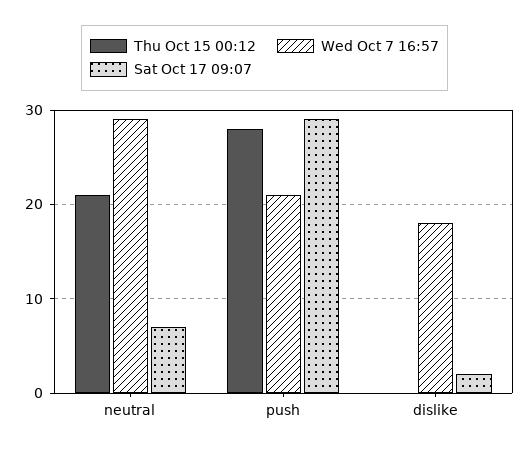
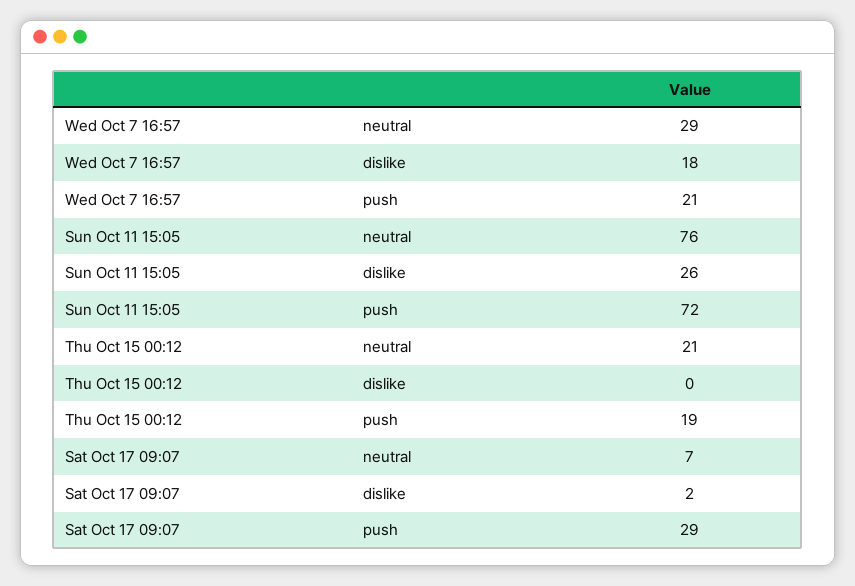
Thu Oct 15 00:12, push: 28 -> 19
Sun Oct 11 15:05, neutral: none -> 76
Sun Oct 11 15:05, dislike: none -> 26
Sun Oct 11 15:05, push: none -> 72

